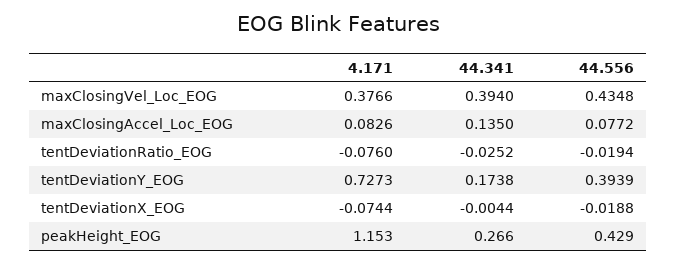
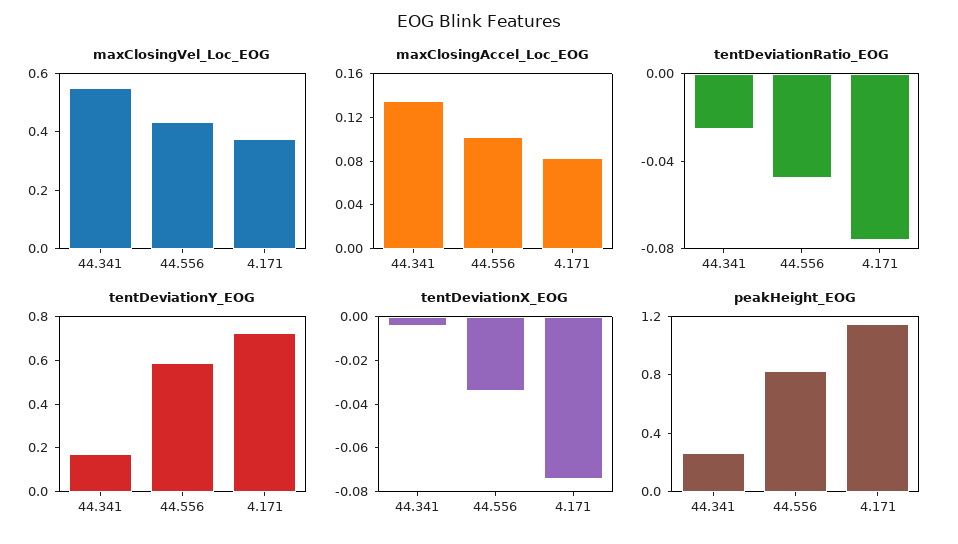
maxClosingVel_Loc_EOG, 44.341: 0.394 -> 0.55
maxClosingAccel_Loc_EOG, 44.556: 0.0772 -> 0.1
tentDeviationRatio_EOG, 44.556: -0.0194 -> -0.05
tentDeviationY_EOG, 44.556: 0.3939 -> 0.6
tentDeviationX_EOG, 44.556: -0.0188 -> -0.035
peakHeight_EOG, 44.556: 0.429 -> 0.8

